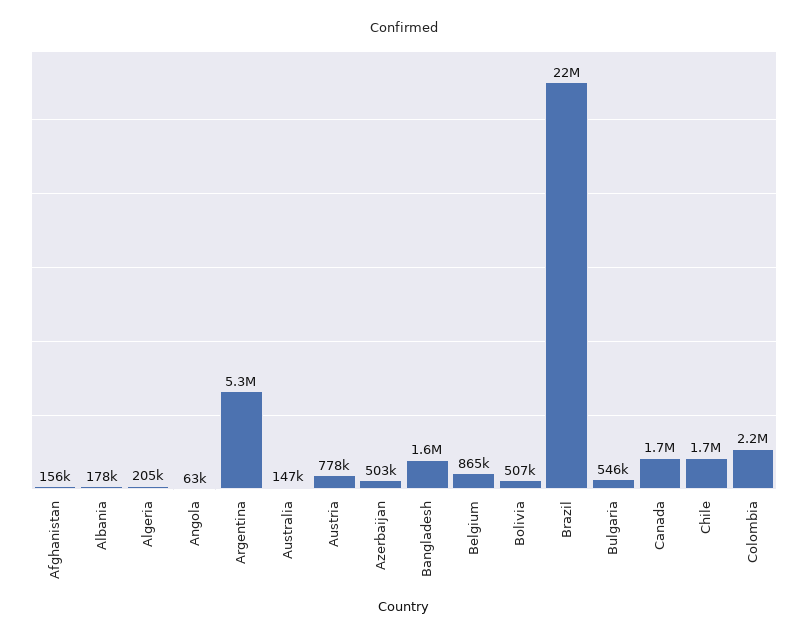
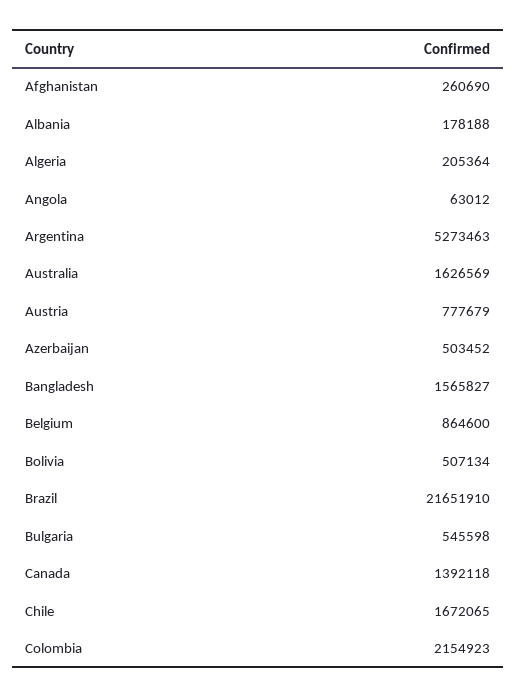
Afghanistan: 156000 -> 260690
Australia: 147000 -> 1626569
Canada: 1700000 -> 1392118

